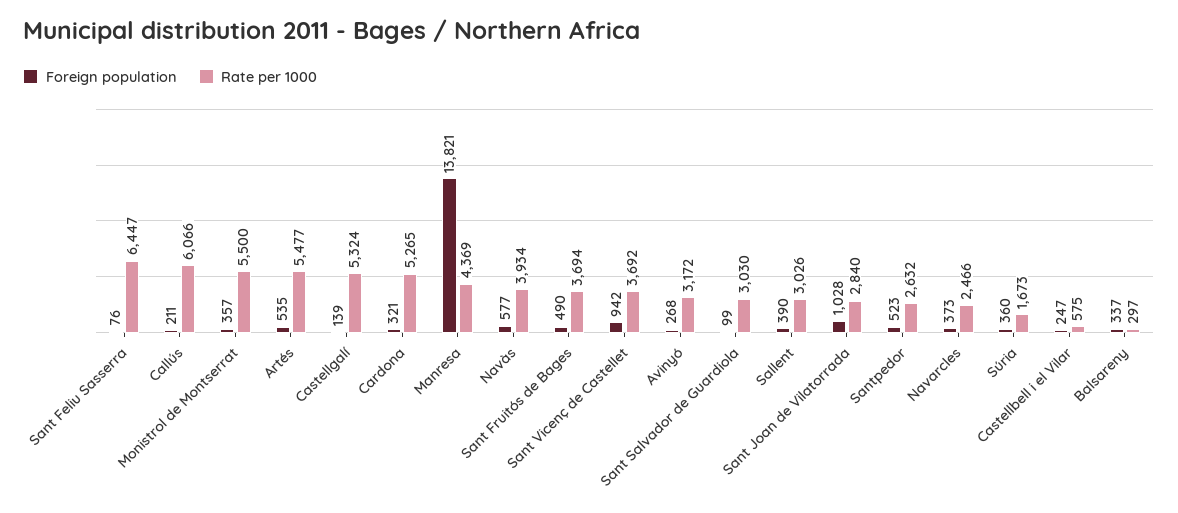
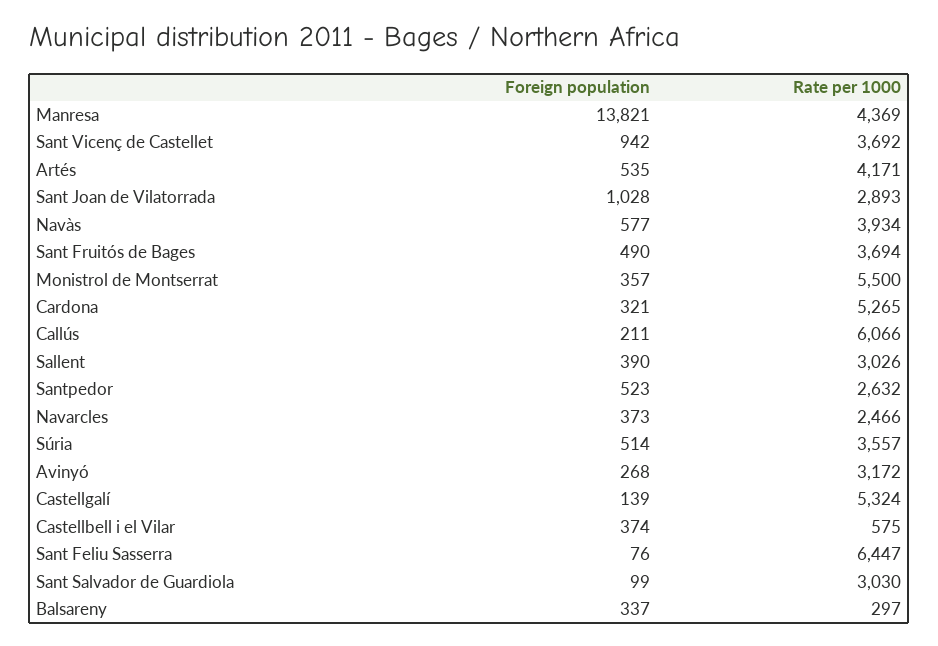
Rate per 1000, Artés: 5477 -> 4171
Rate per 1000, Sant Joan de Vilatorrada: 2840 -> 2893
Foreign population, Súria: 360 -> 514
Rate per 1000, Súria: 1673 -> 3557
Foreign population, Castellbell i el Vilar: 247 -> 374

